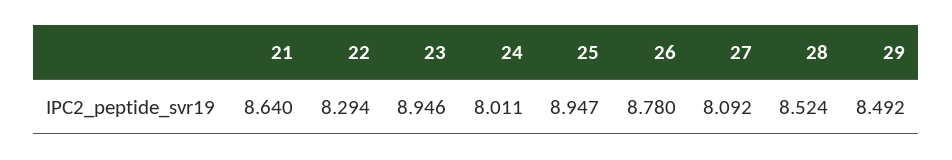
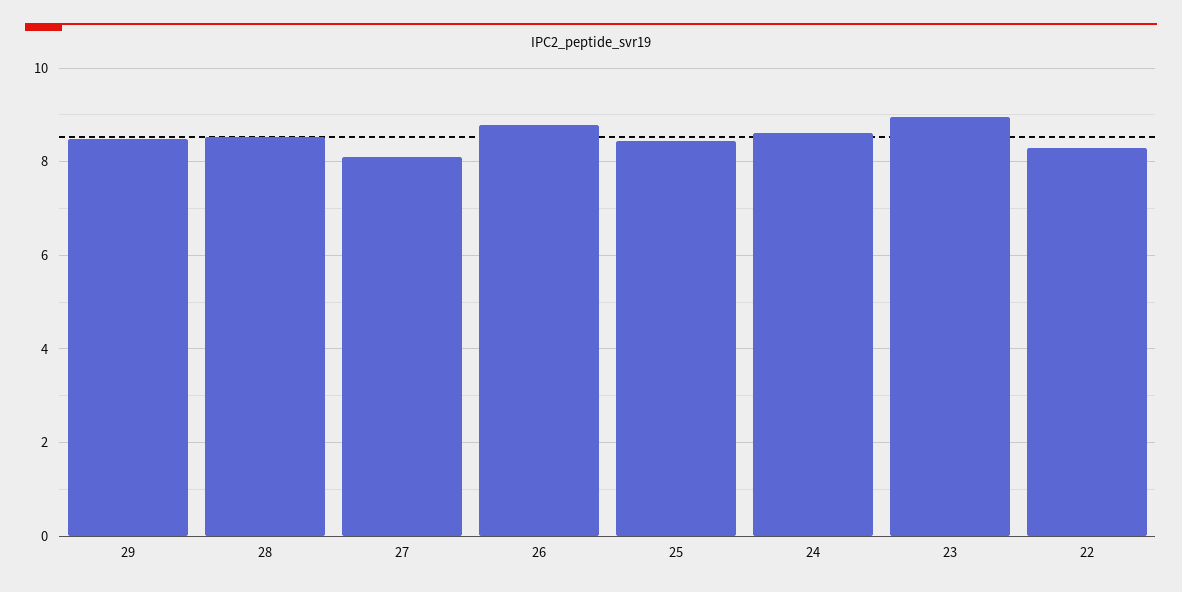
21: 8.64 -> none
24: 8.011 -> 8.6
25: 8.947 -> 8.4

